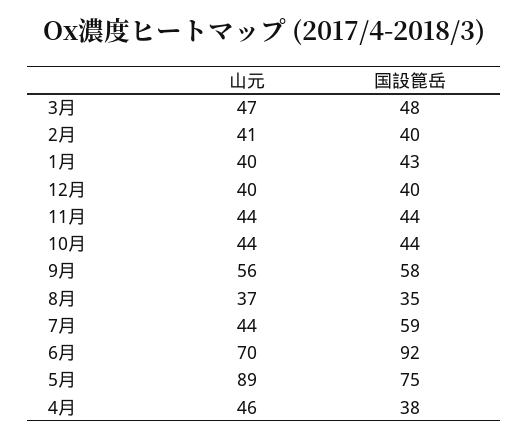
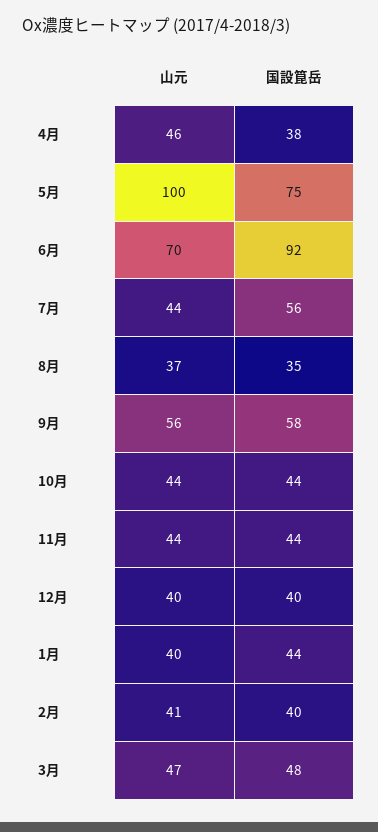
国設箟岳, 1月: 43 -> 44
国設箟岳, 7月: 59 -> 56
山元, 5月: 89 -> 100

